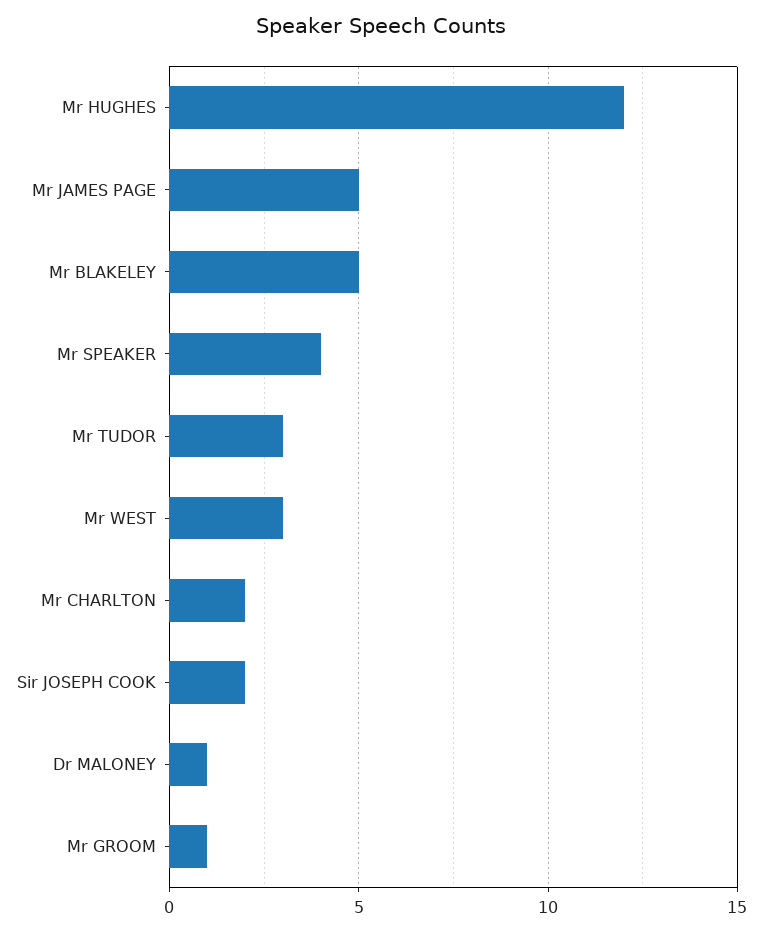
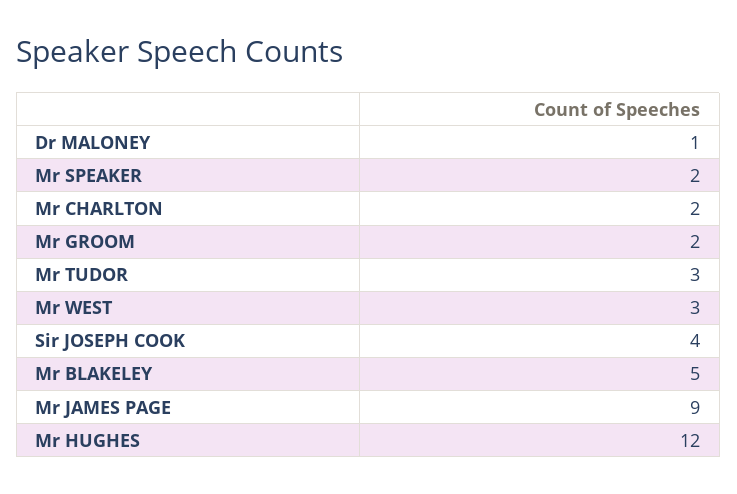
Mr JAMES PAGE: 5 -> 9
Mr SPEAKER: 4 -> 2
Sir JOSEPH COOK: 2 -> 4
Mr GROOM: 1 -> 2

